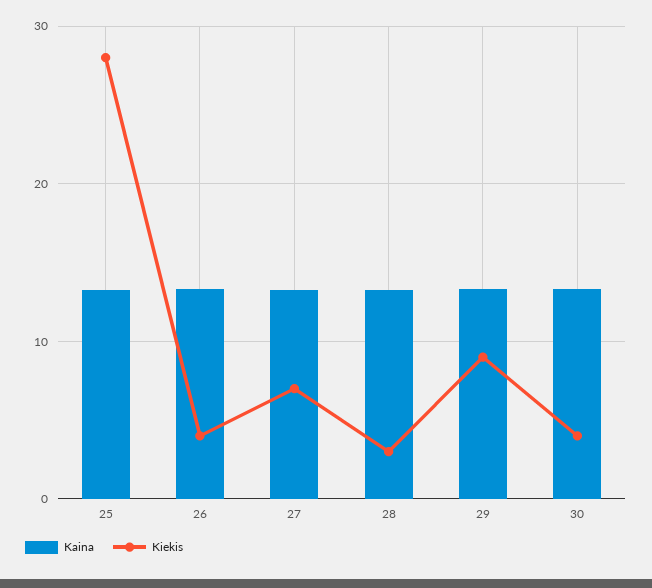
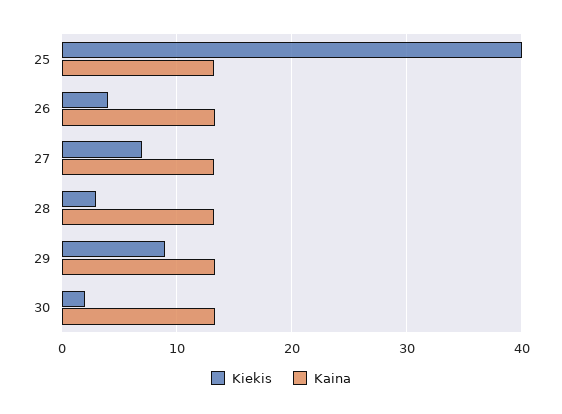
Kiekis, 25: 28 -> 40
Kiekis, 30: 4 -> 2

